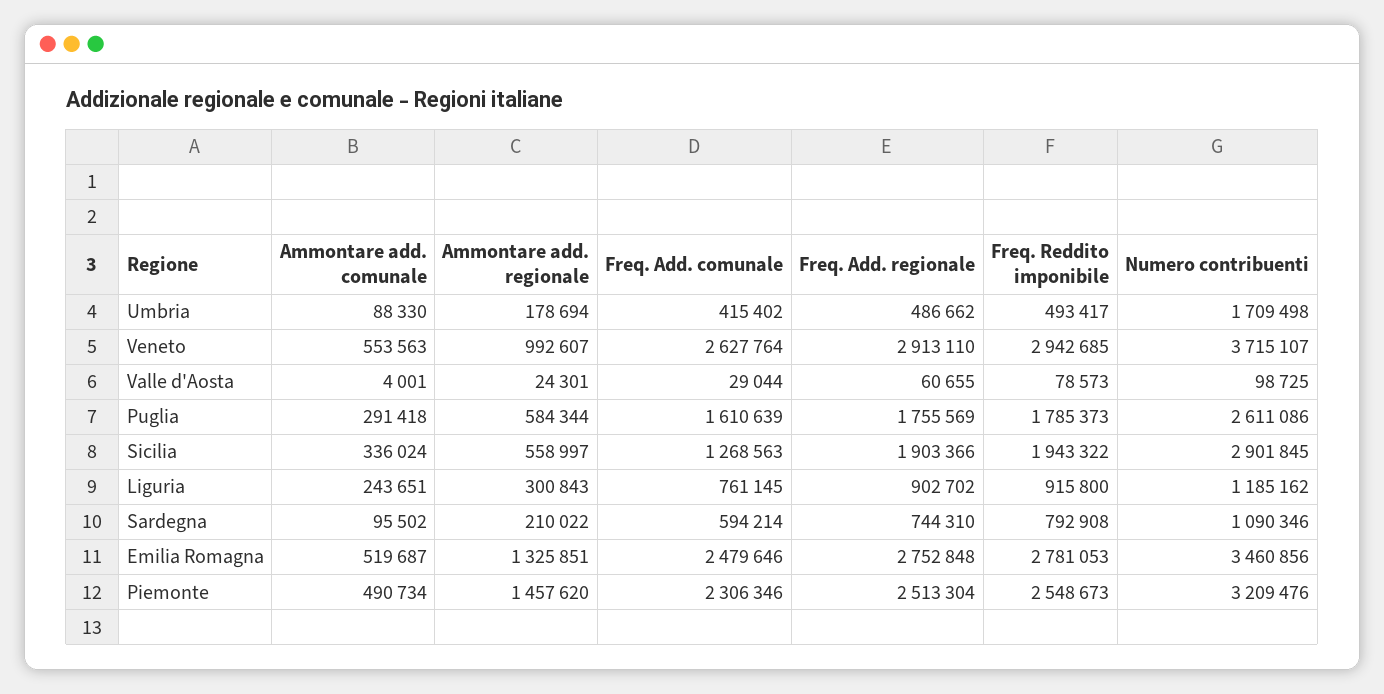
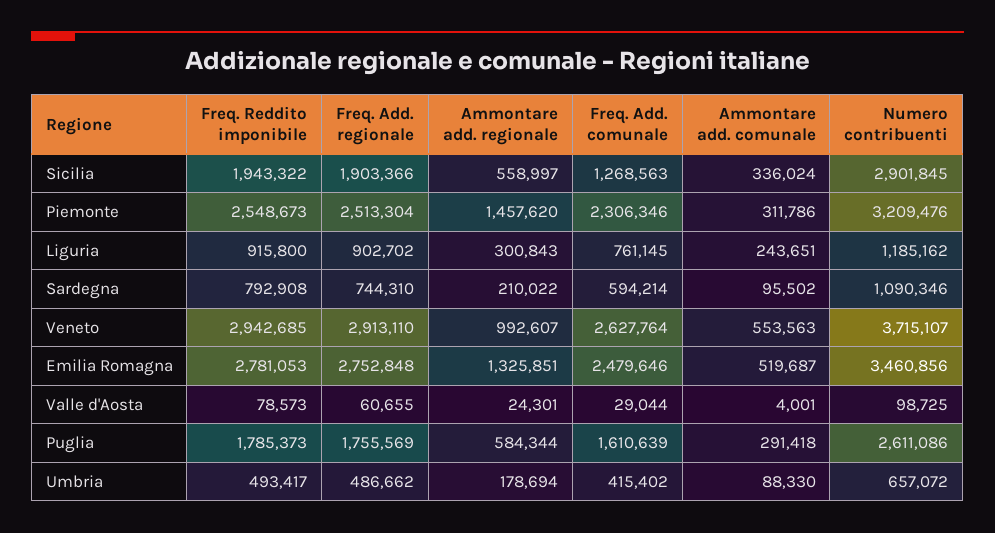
Numero contribuenti, Umbria: 1709498 -> 657072
Ammontare add. comunale, Piemonte: 490734 -> 311786

